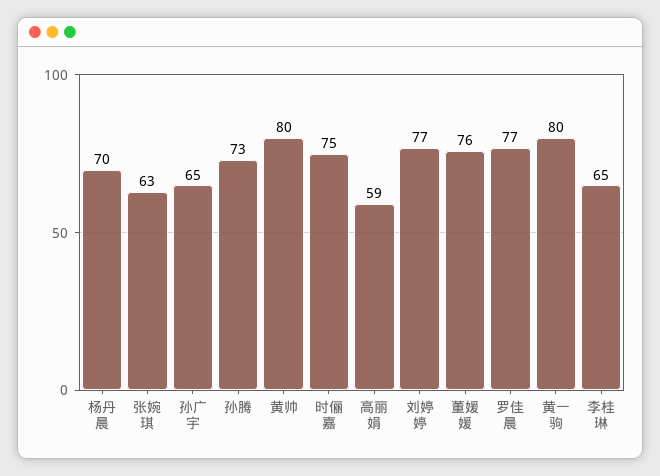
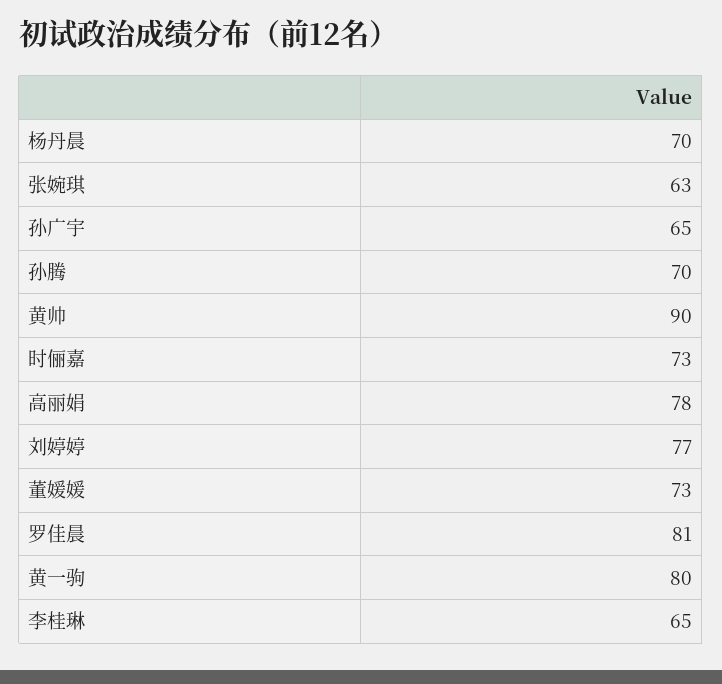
孙腾: 73 -> 70
黄帅: 80 -> 90
时俪嘉: 75 -> 73
高丽娟: 59 -> 78
董媛媛: 76 -> 73
罗佳晨: 77 -> 81

